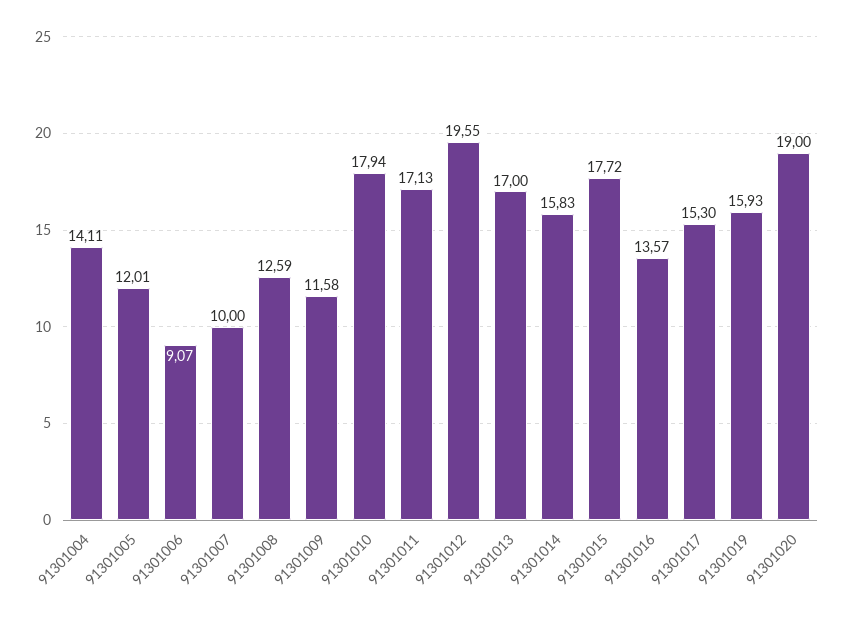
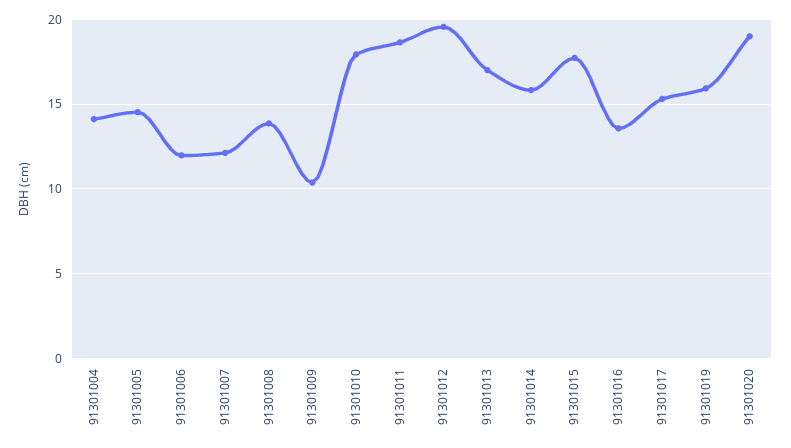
91301005: 12.01 -> 14.5
91301006: 9.07 -> 12
91301007: 10 -> 12
91301008: 12.59 -> 14
91301009: 11.58 -> 10.5
91301011: 17.13 -> 18.5

